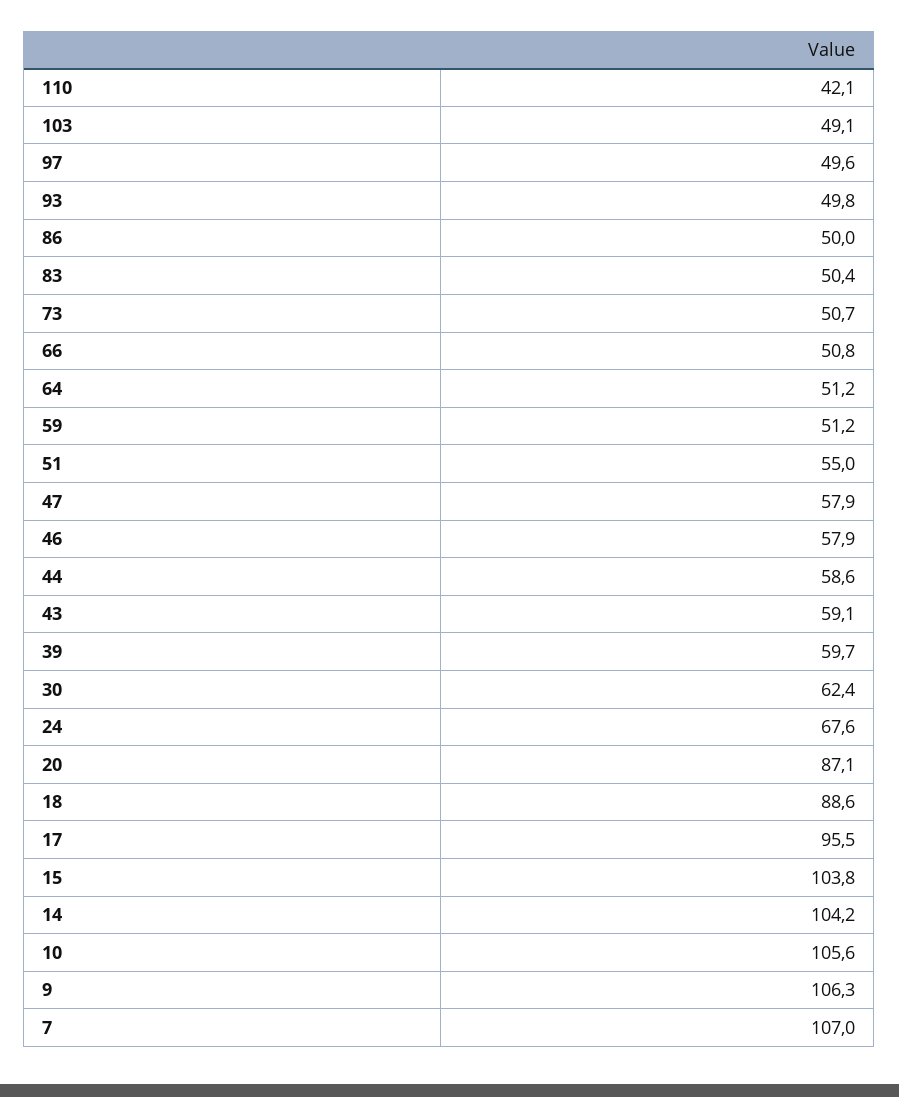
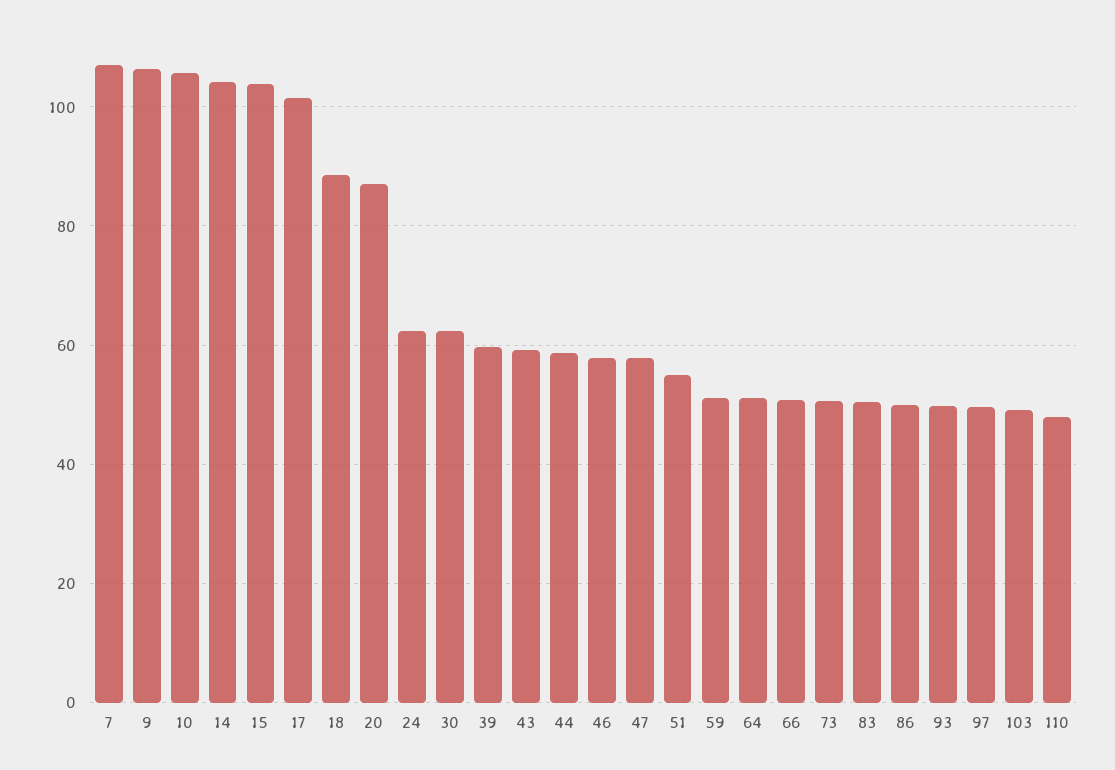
110: 42.1 -> 48
24: 67.6 -> 62
17: 95.5 -> 102

